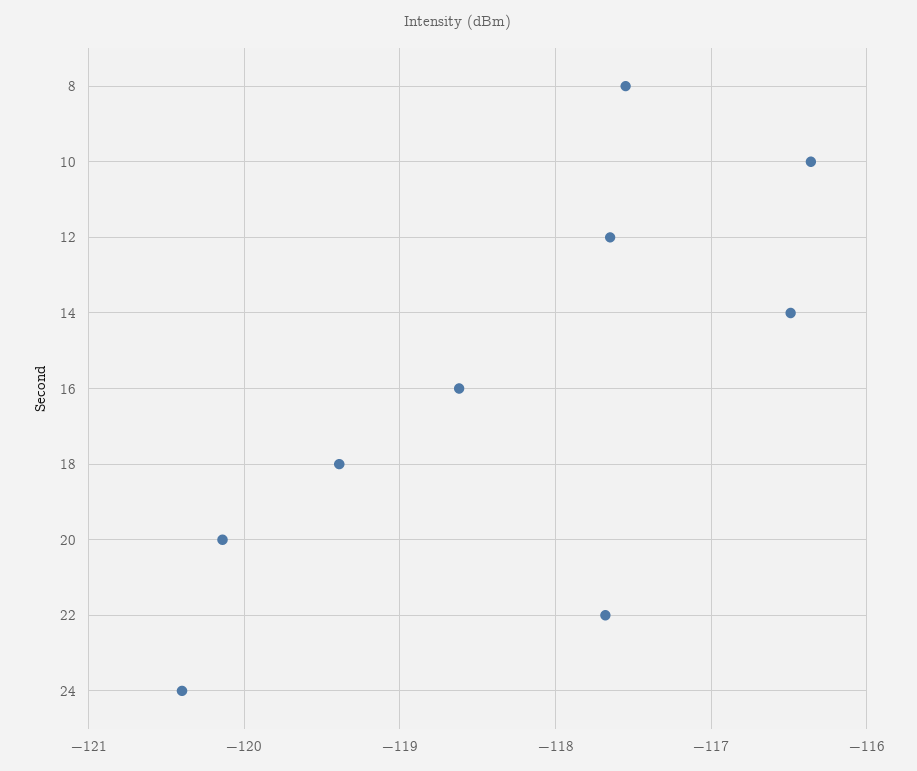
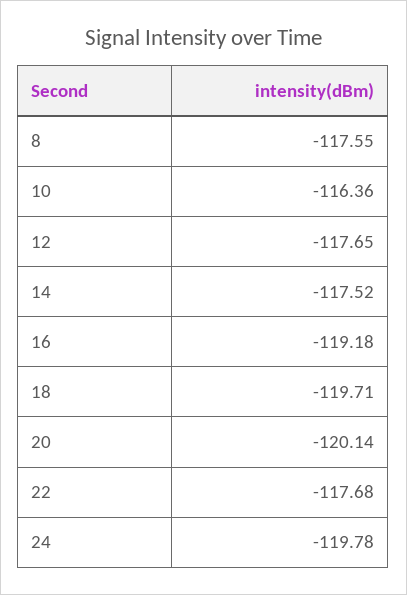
14: -116.5 -> -117.52
16: -118.6 -> -119.18
18: -119.4 -> -119.71
24: -120.4 -> -119.78

